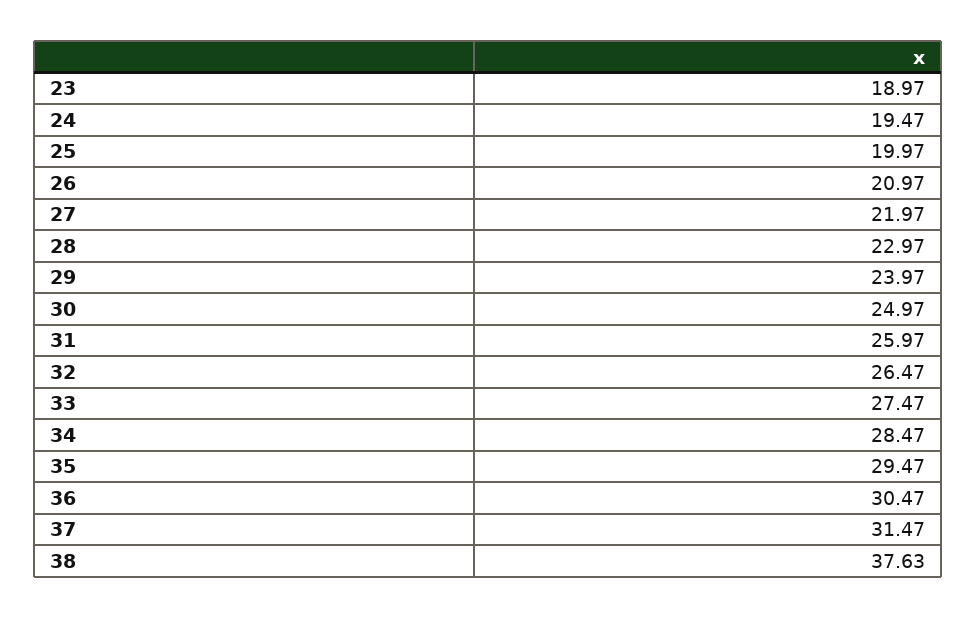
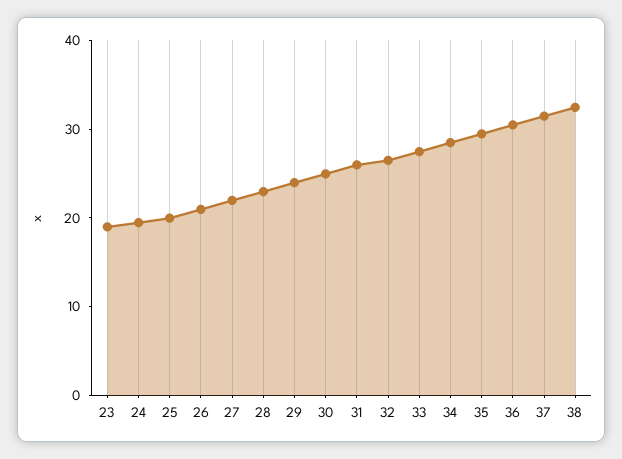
38: 37.63 -> 32

